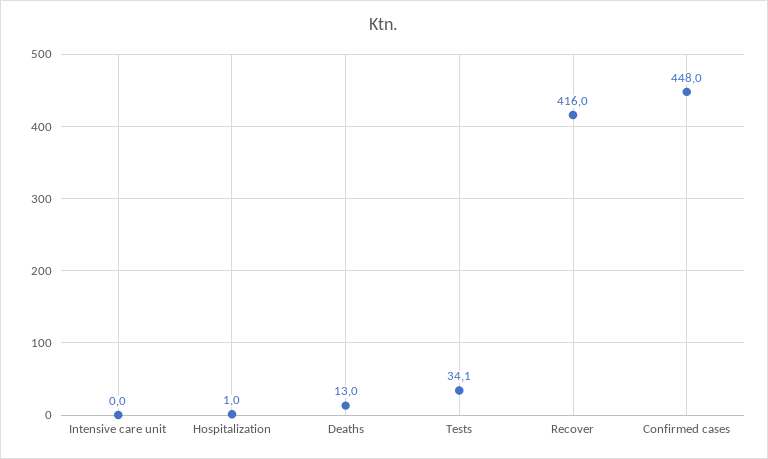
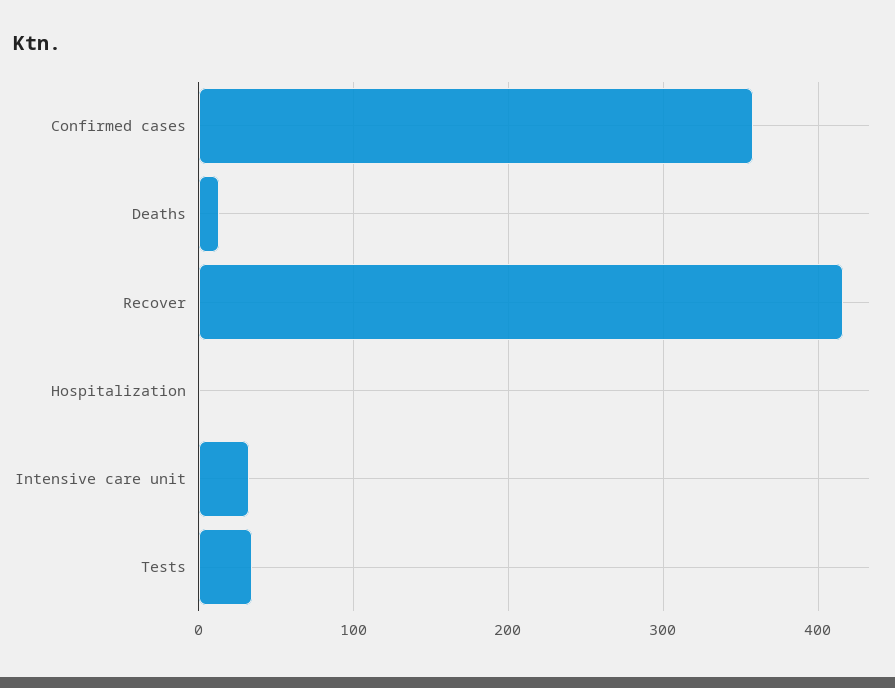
Intensive care unit: 0 -> 30
Confirmed cases: 448 -> 360

